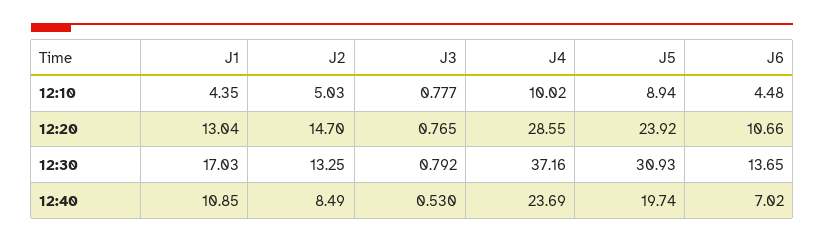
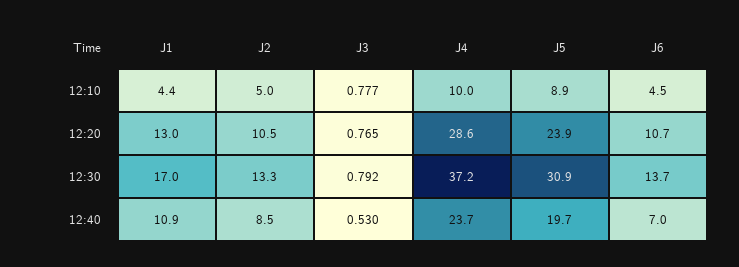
J2, 12:20: 14.7 -> 10.5

